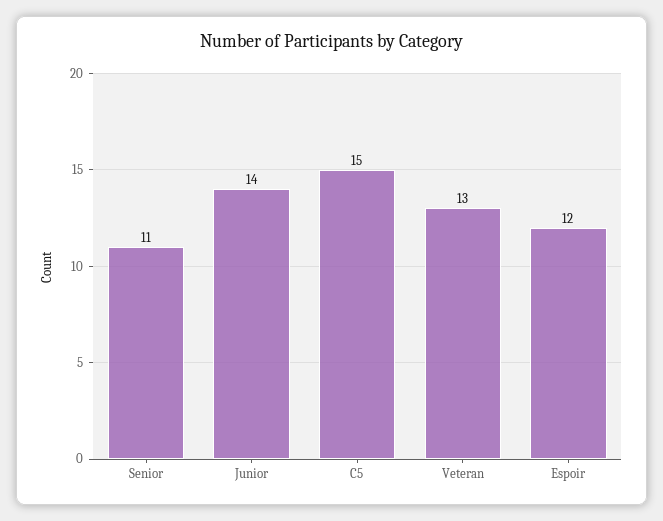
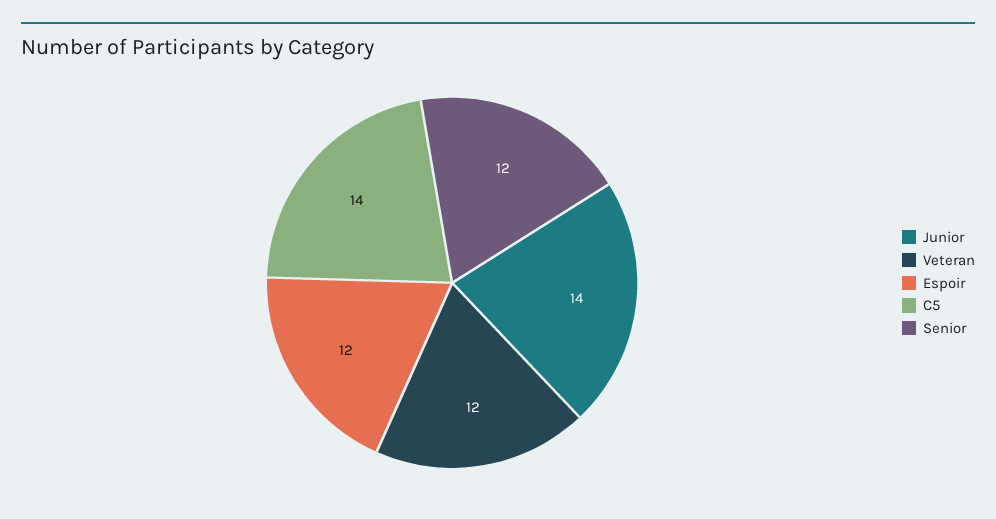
Senior: 11 -> 12
C5: 15 -> 14
Veteran: 13 -> 12

